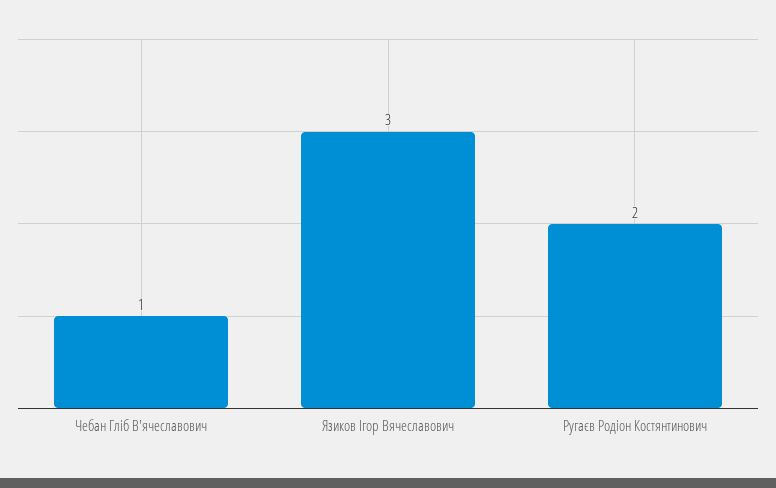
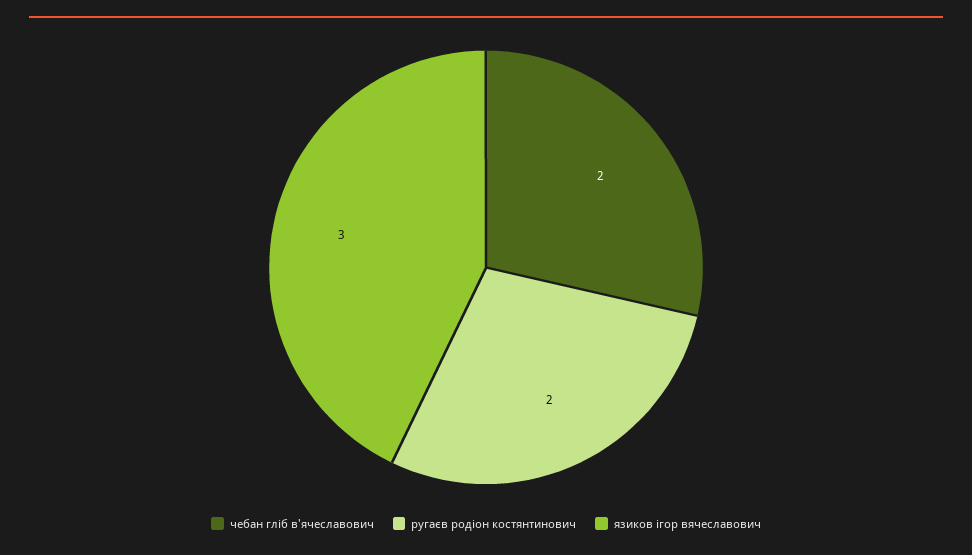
Чебан Гліб В'ячеславович: 1 -> 2

